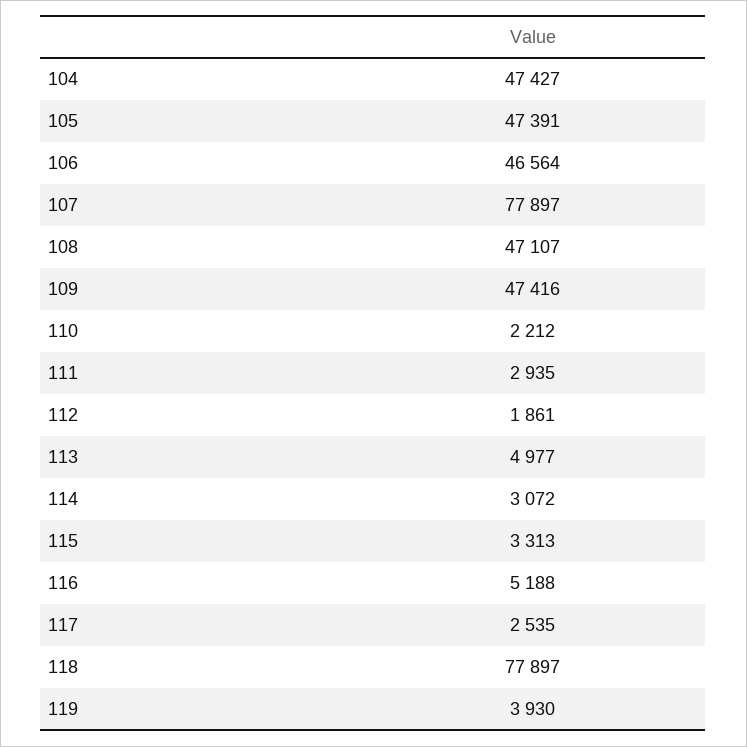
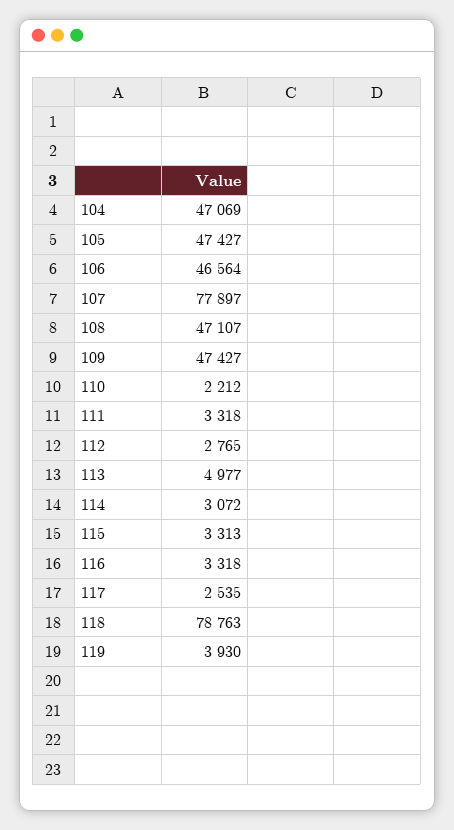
104: 47427 -> 47069
105: 47391 -> 47427
109: 47416 -> 47427
111: 2935 -> 3318
112: 1861 -> 2765
116: 5188 -> 3318
118: 77897 -> 78763

